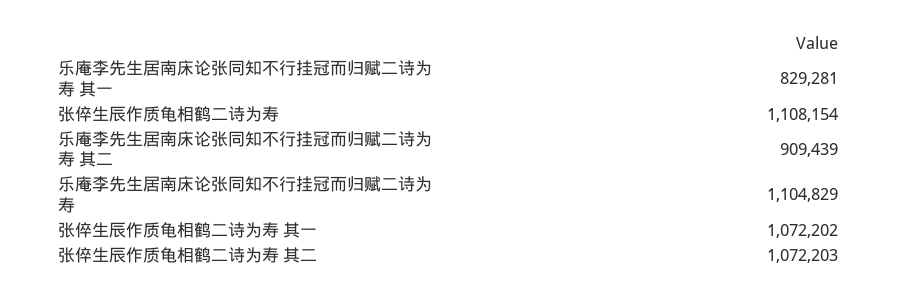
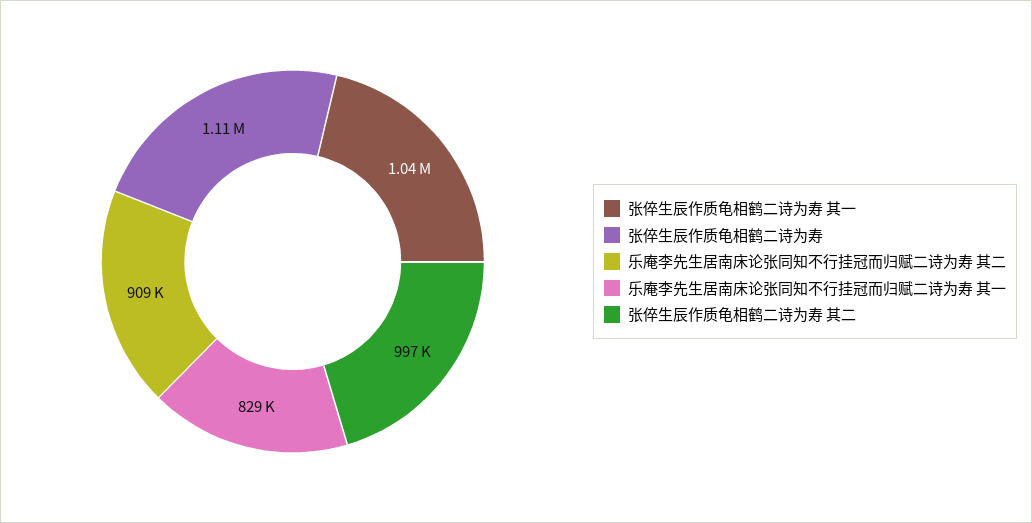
乐庵李先生居南床论张同知不行挂冠而归赋二诗为寿: 1104829 -> none
张倅生辰作质龟相鹤二诗为寿 其一: 1072202 -> 1040000
张倅生辰作质龟相鹤二诗为寿 其二: 1072203 -> 997000

